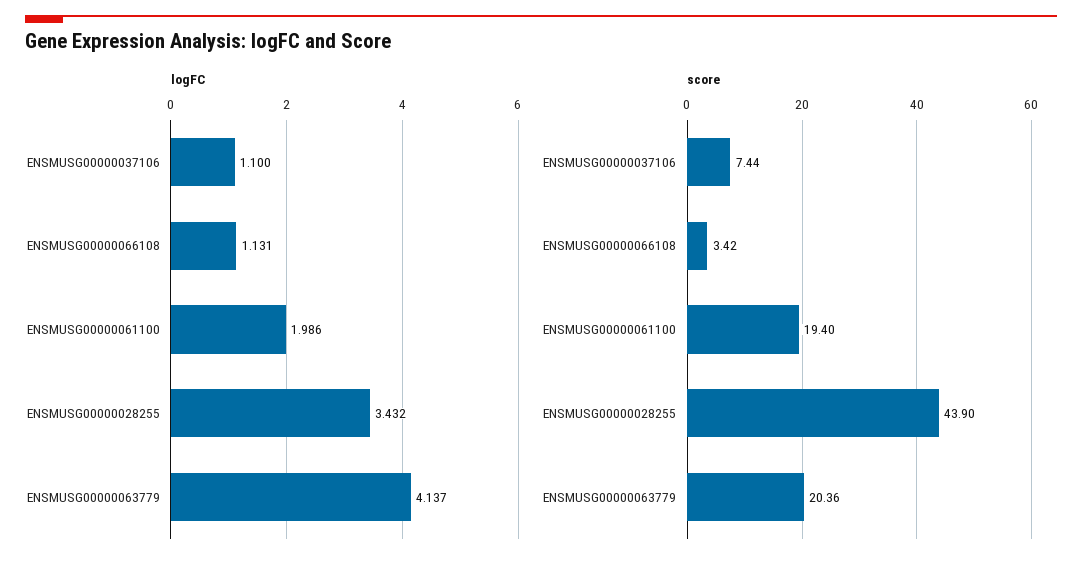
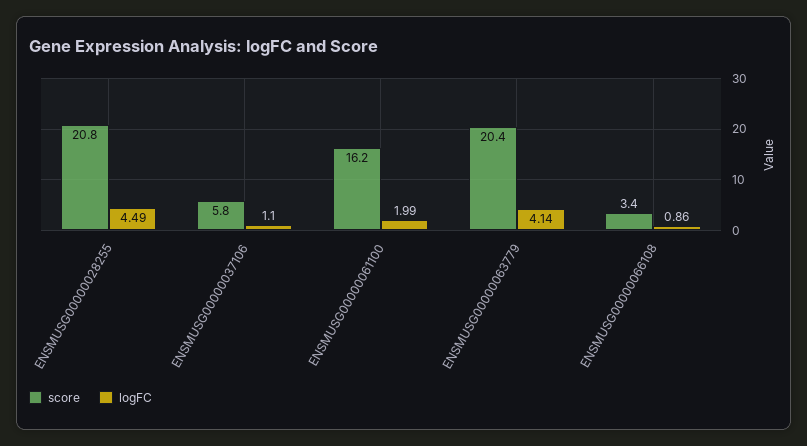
logFC, ENSMUSG00000066108: 1.131 -> 0.86
logFC, ENSMUSG00000028255: 3.432 -> 4.49
score, ENSMUSG00000037106: 7.44 -> 5.8
score, ENSMUSG00000061100: 19.4 -> 16.2
score, ENSMUSG00000028255: 43.9 -> 20.8

